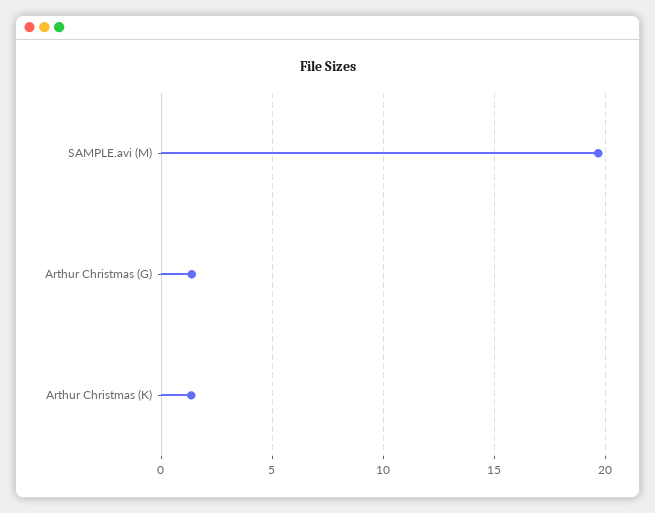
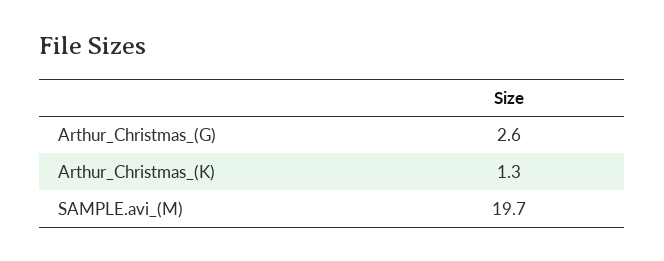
Arthur Christmas (G): 1.5 -> 2.6

